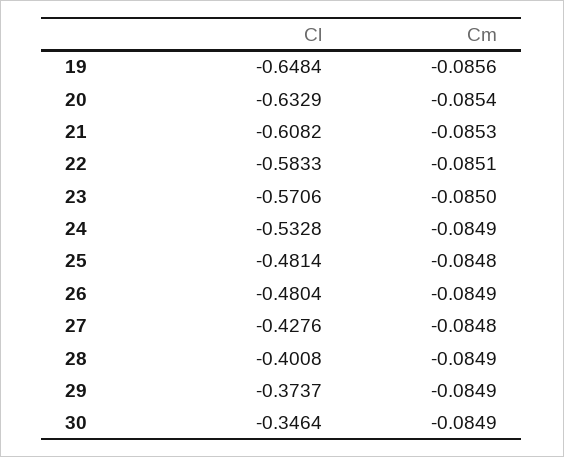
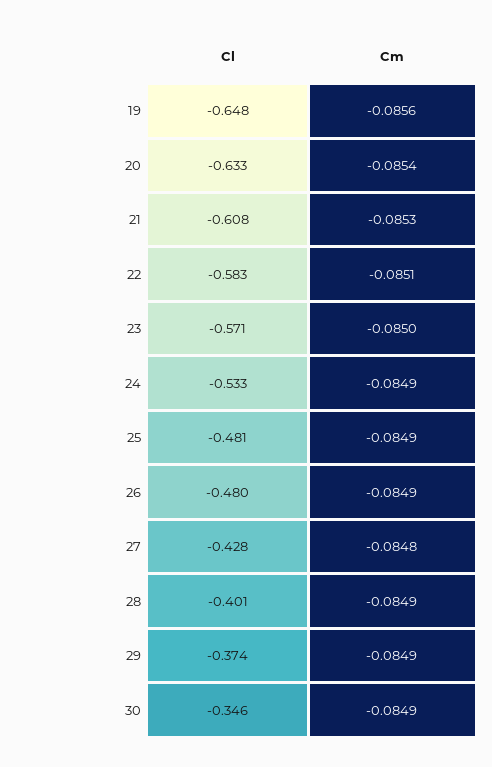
Cm, 25: -0.0848 -> -0.0849

